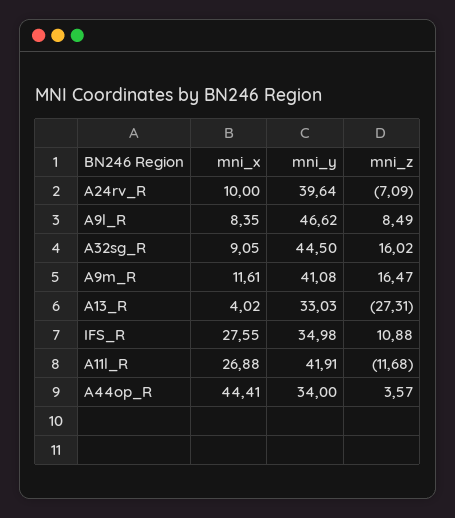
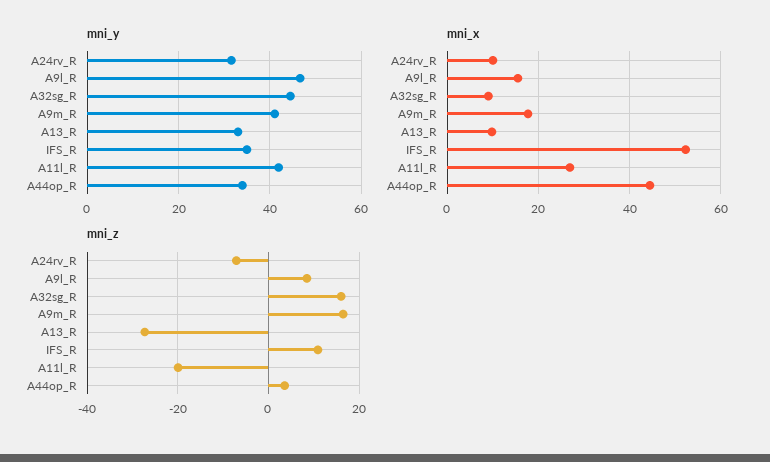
mni_y, A24rv_R: 39.64 -> 32
mni_x, A9l_R: 8.35 -> 16
mni_x, A9m_R: 11.61 -> 18
mni_x, A13_R: 4.02 -> 10
mni_x, IFS_R: 27.55 -> 52
mni_z, A11l_R: -11.68 -> -20

